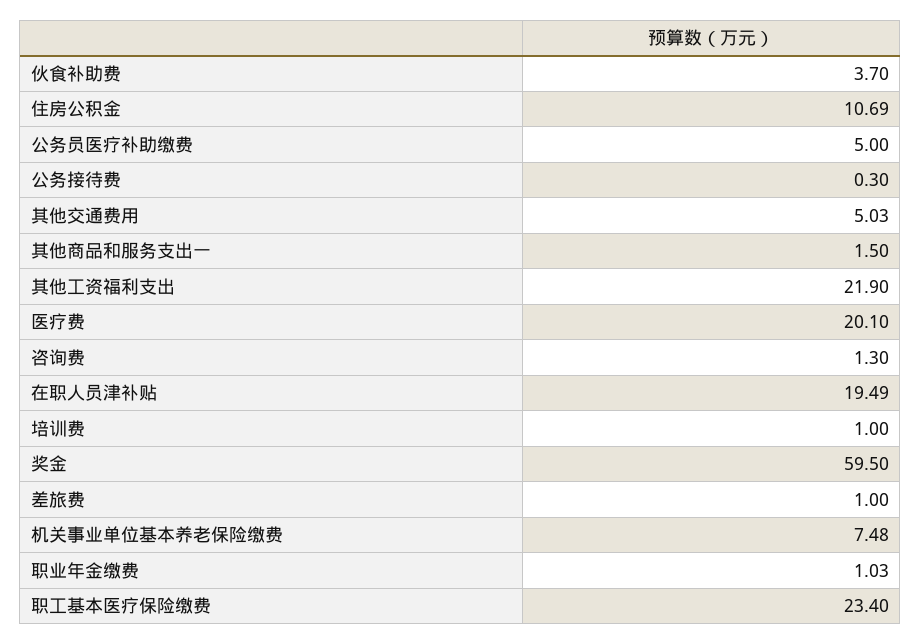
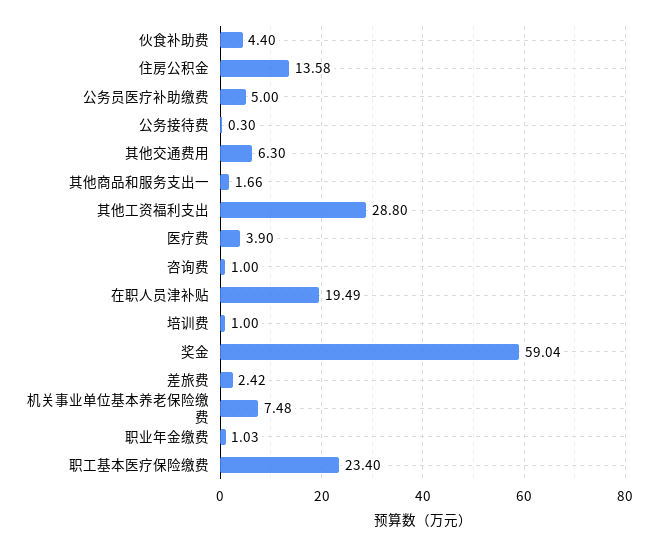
伙食补助费: 3.7 -> 4.4
住房公积金: 10.69 -> 13.58
其他交通费用: 5.03 -> 6.3
其他商品和服务支出一: 1.5 -> 1.66
其他工资福利支出: 21.9 -> 28.8
医疗费: 20.1 -> 3.9
咨询费: 1.3 -> 1
奖金: 59.5 -> 59.04
差旅费: 1 -> 2.42

